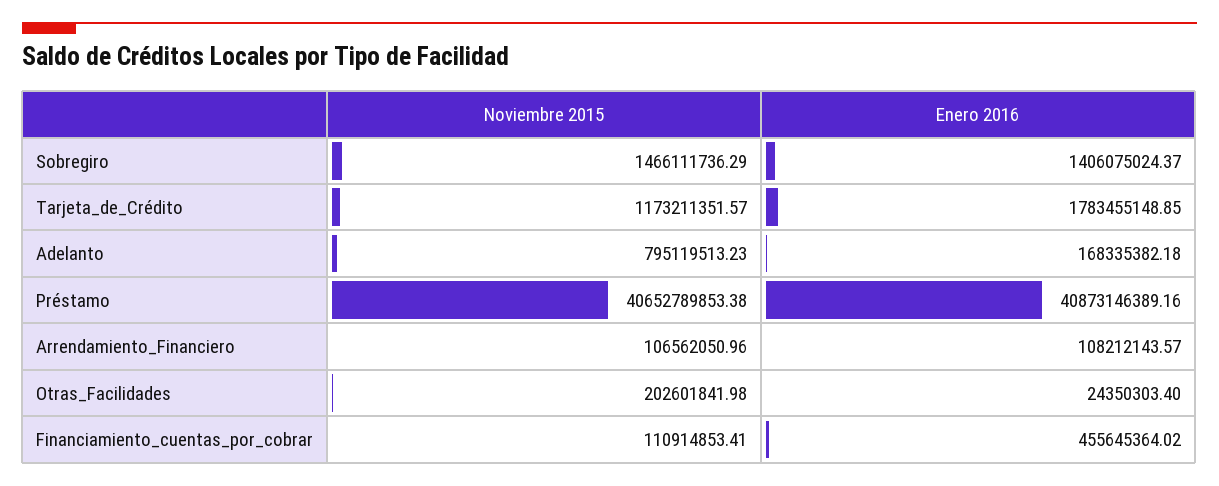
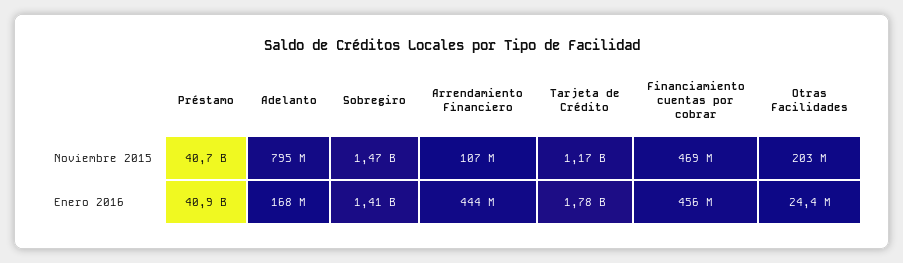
Enero 2016, Arrendamiento_Financiero: 108212143.57 -> 444000000
Noviembre 2015, Financiamiento_cuentas_por_cobrar: 110914853.41 -> 469000000

